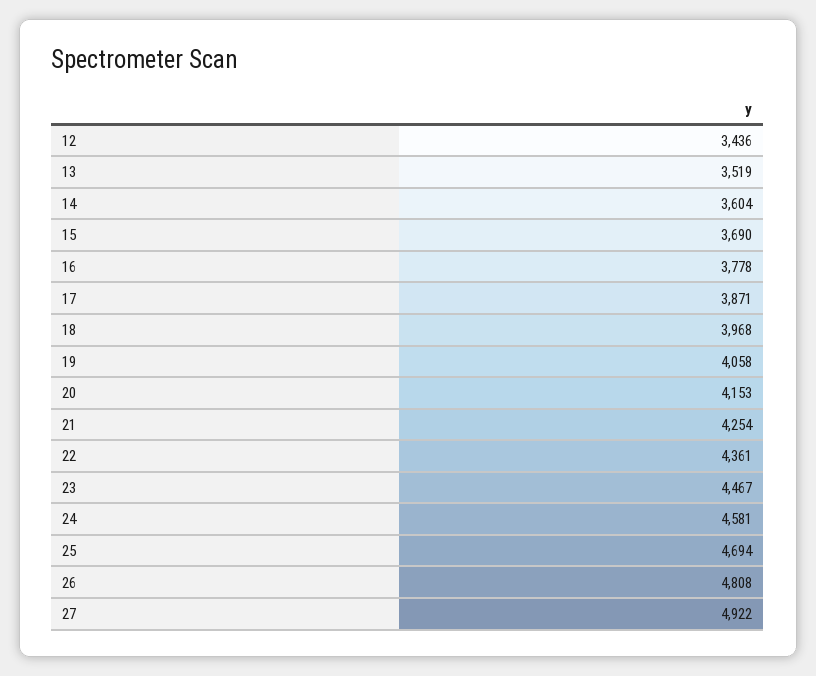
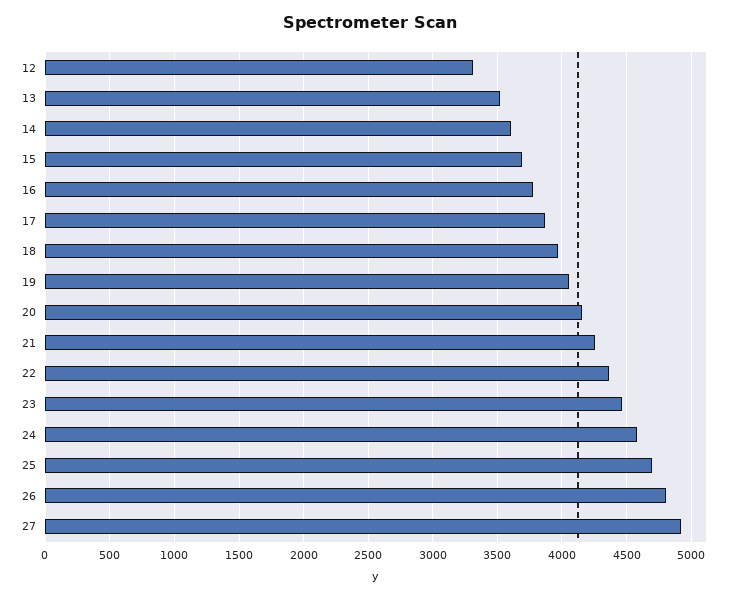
12: 3436 -> 3300

